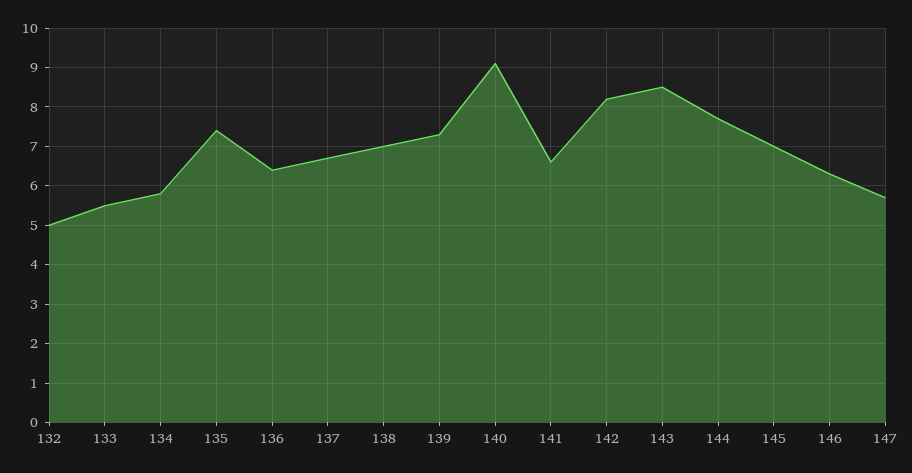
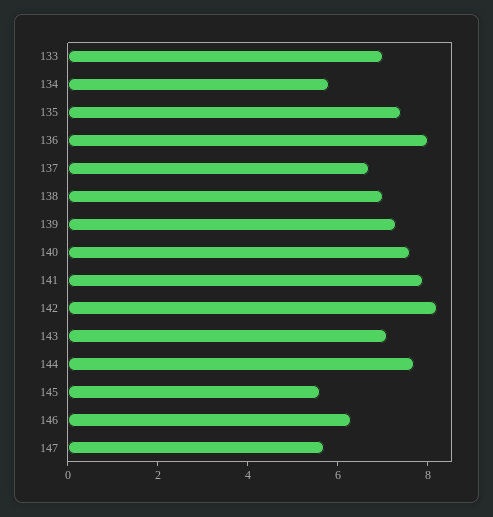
132: 5 -> none
133: 5.5 -> 7
136: 6.5 -> 8
140: 9 -> 7.5
141: 6.5 -> 8
143: 8.5 -> 7
145: 7 -> 5.5

